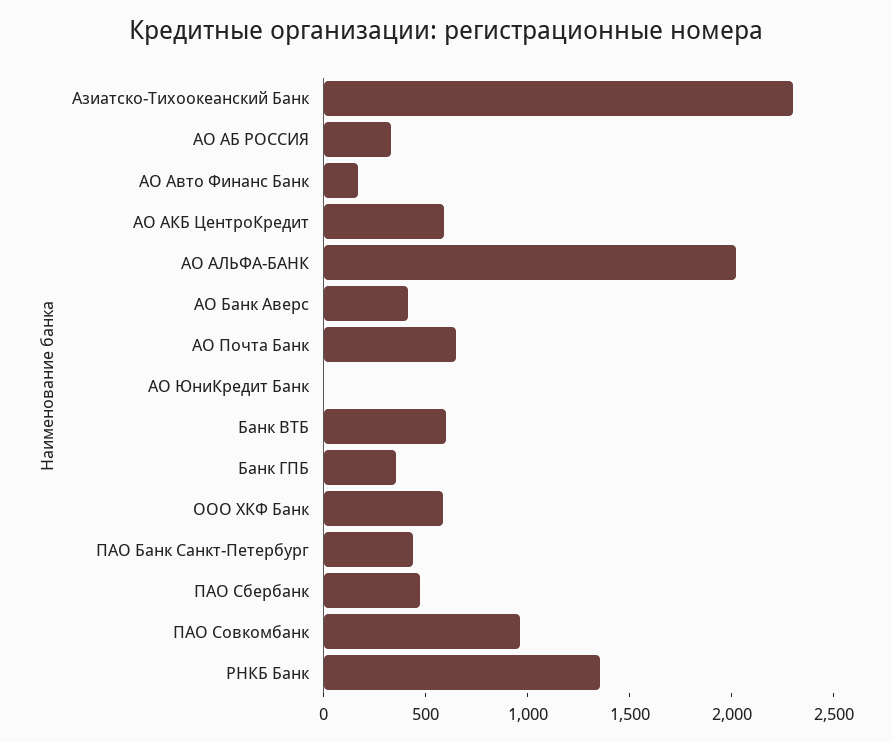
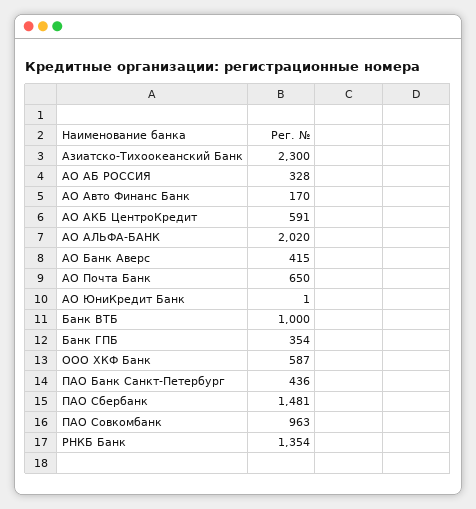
Банк ВТБ: 600 -> 1000
ПАО Сбербанк: 500 -> 1481

